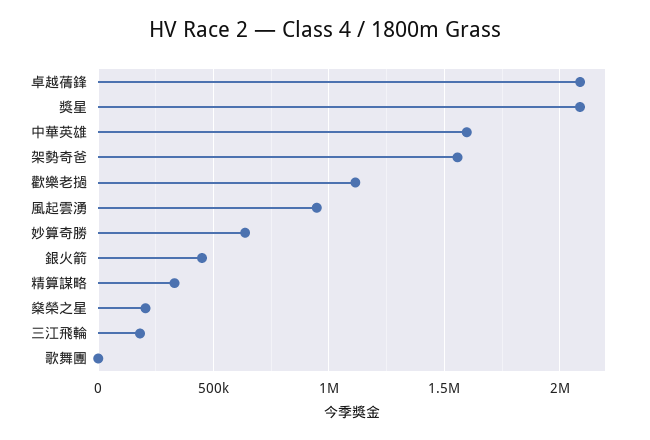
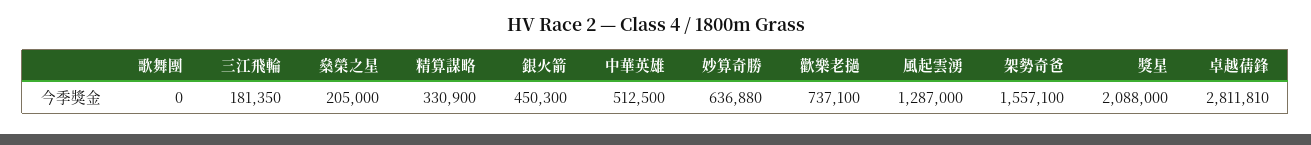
卓越蒨鋒: 2100000 -> 2811810
中華英雄: 1600000 -> 512500
歡樂老撾: 1100000 -> 737100
風起雲湧: 950000 -> 1287000

